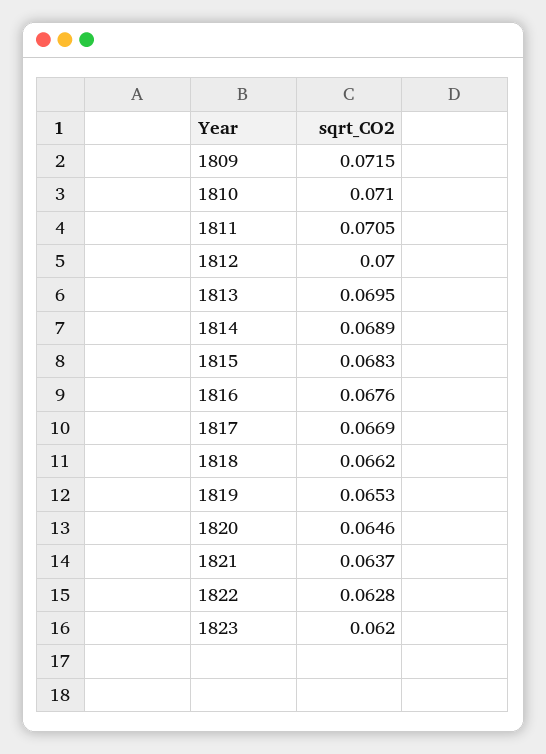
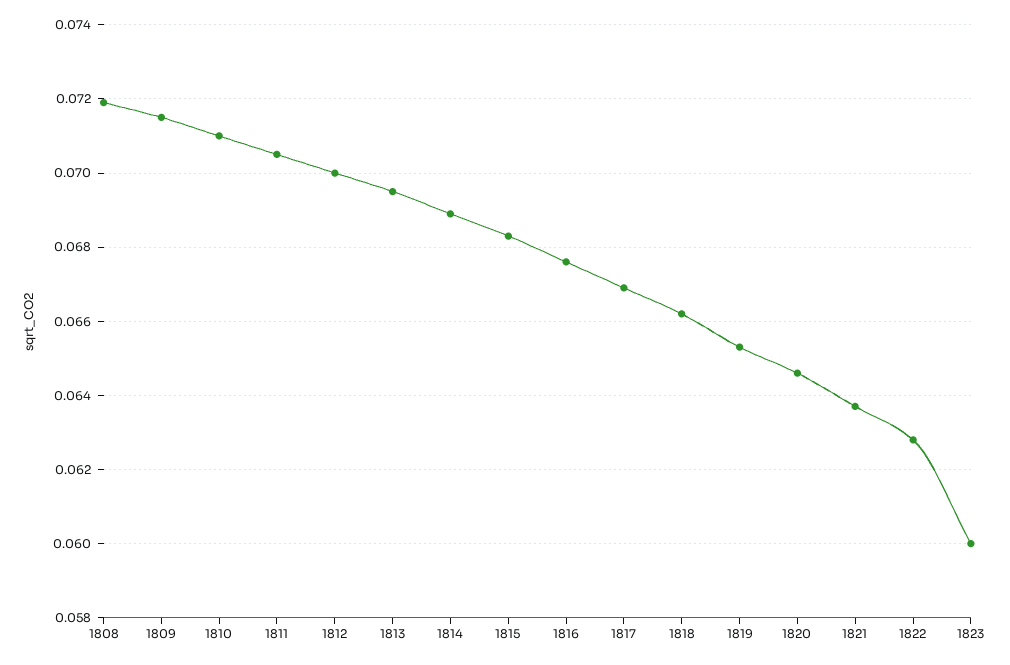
1823: 0.062 -> 0.06
1808: none -> 0.072

